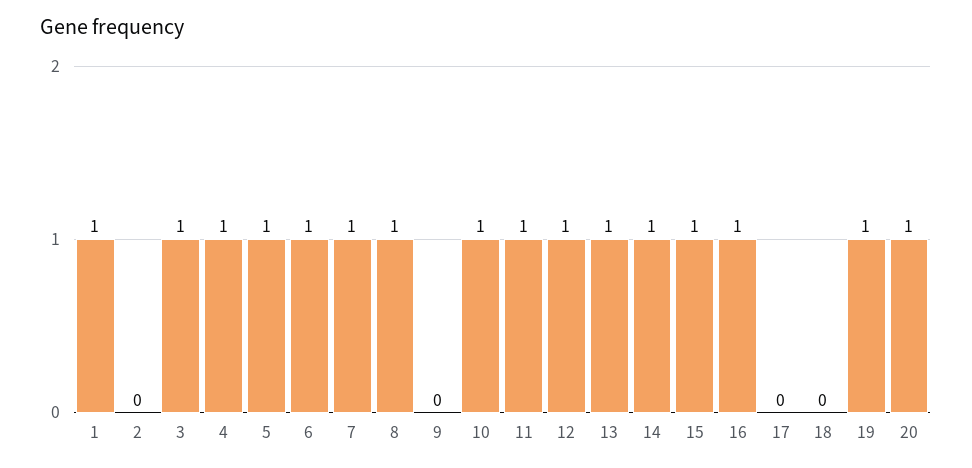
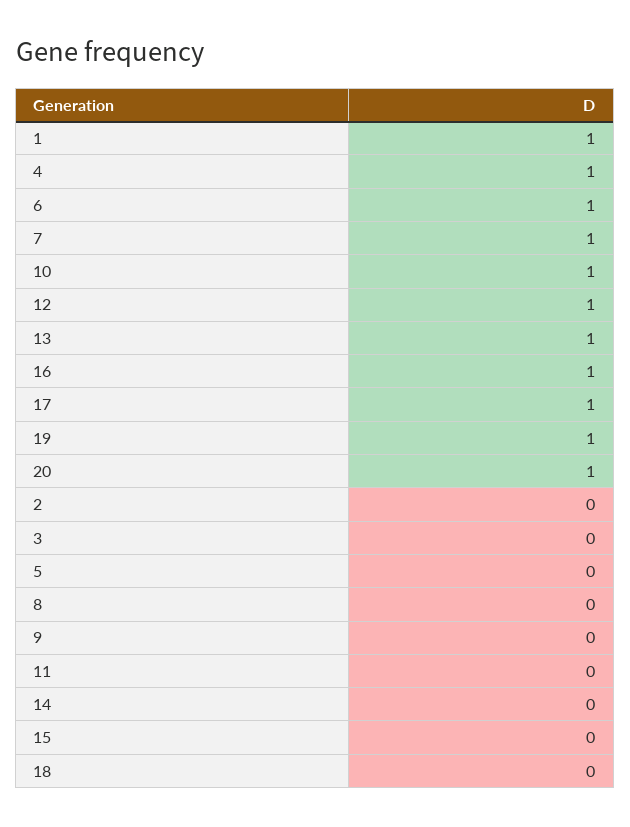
3: 1 -> 0
5: 1 -> 0
8: 1 -> 0
11: 1 -> 0
14: 1 -> 0
15: 1 -> 0
17: 0 -> 1

